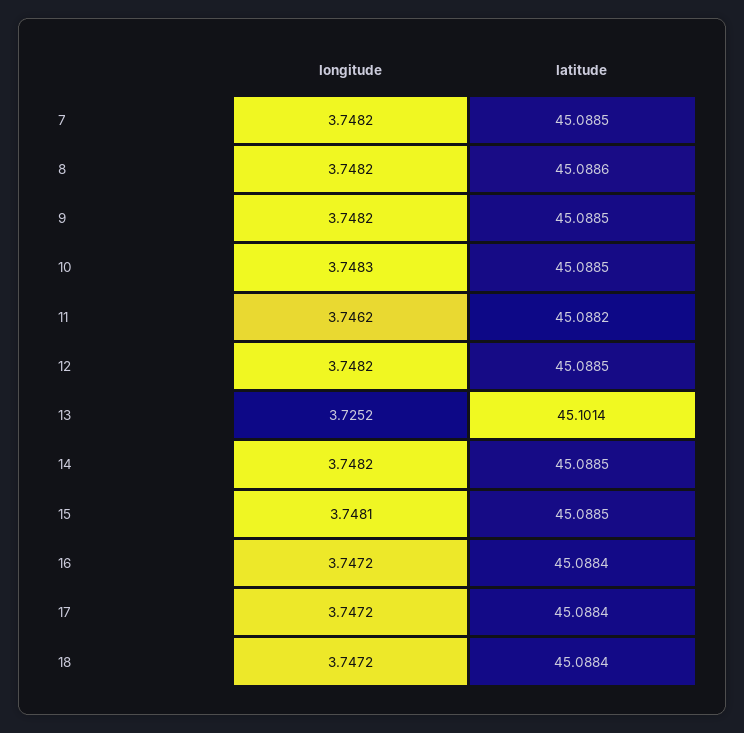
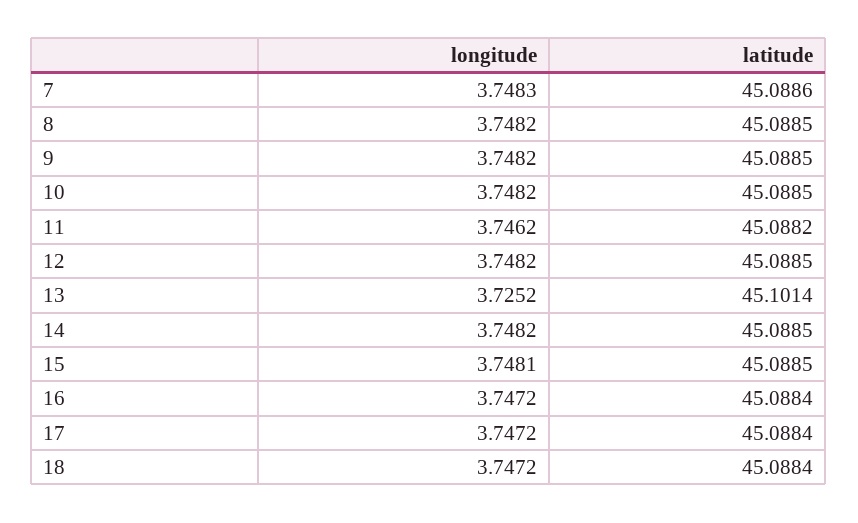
longitude, 7: 3.7482 -> 3.7483
latitude, 7: 45.0885 -> 45.0886
latitude, 8: 45.0886 -> 45.0885
longitude, 10: 3.7483 -> 3.7482

